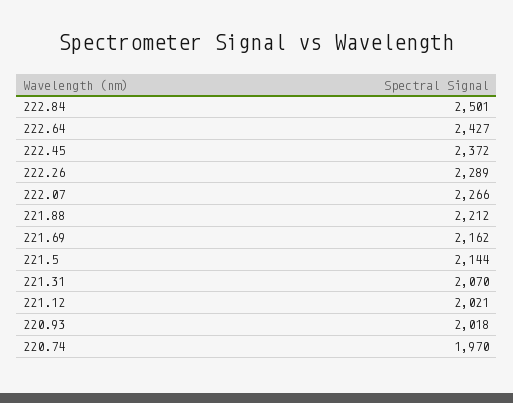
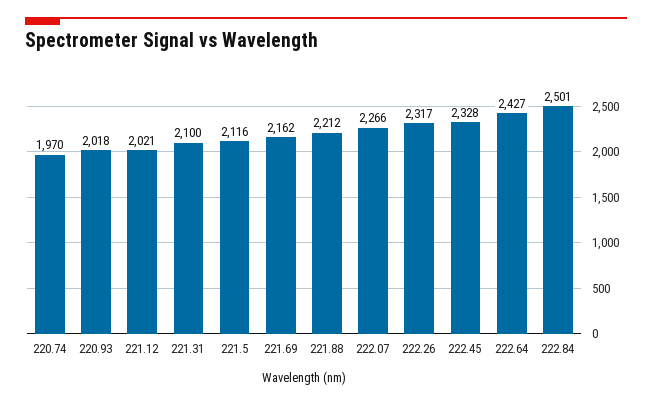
222.45: 2372 -> 2328
222.26: 2289 -> 2317
221.5: 2144 -> 2116
221.31: 2070 -> 2100

